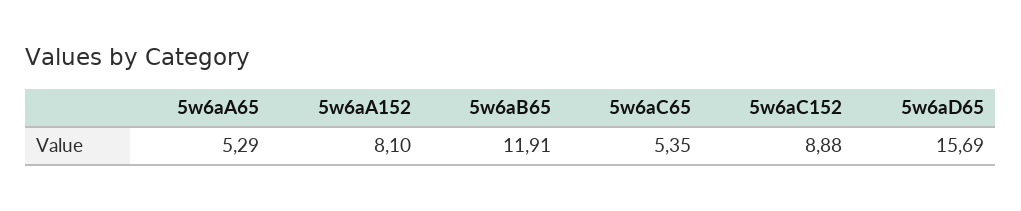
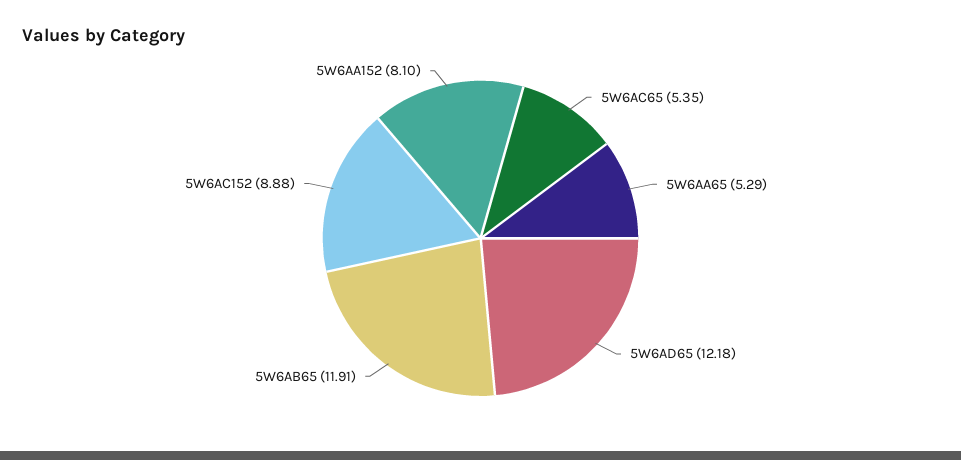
5w6aD65: 15.69 -> 12.18

